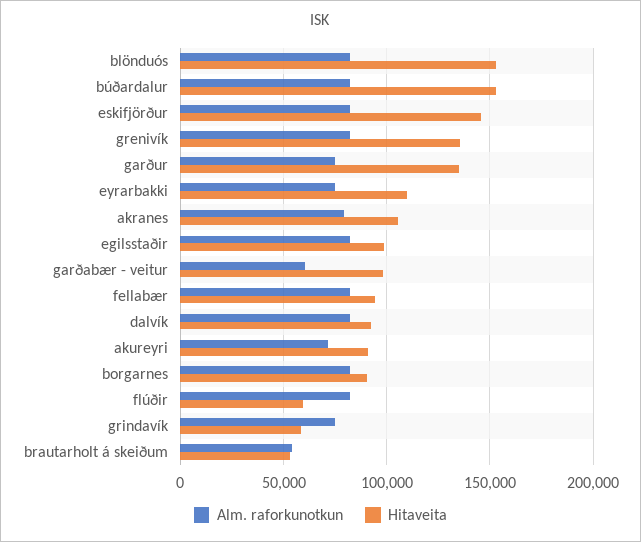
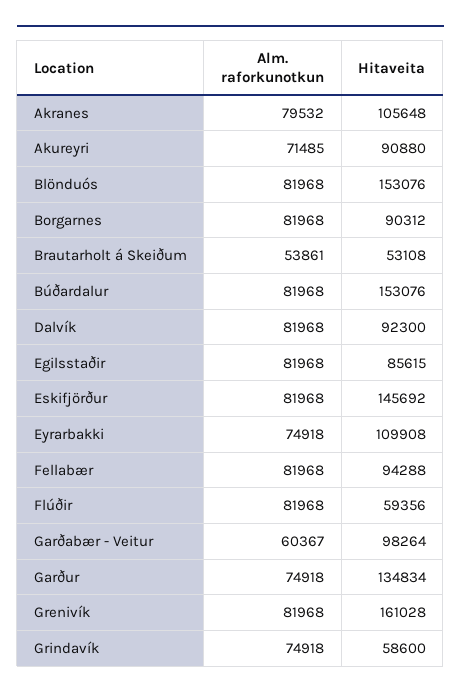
Hitaveita, grenivík: 135000 -> 161028
Hitaveita, egilsstaðir: 100000 -> 85615

